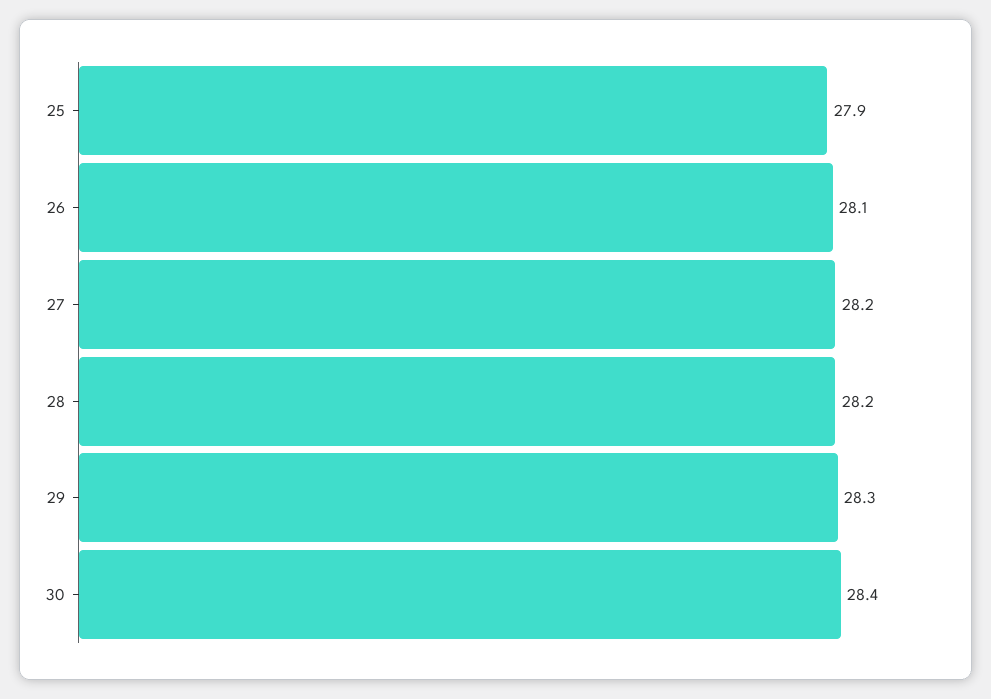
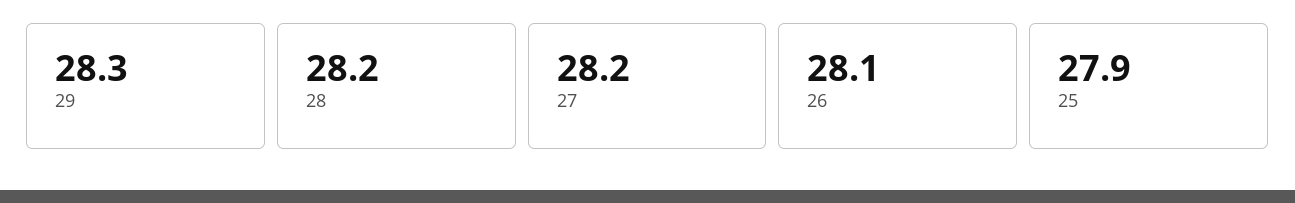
30: 28.4 -> none

